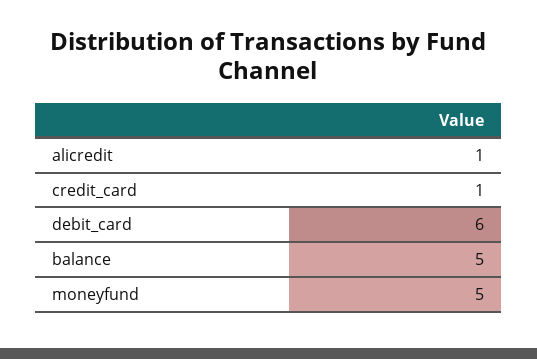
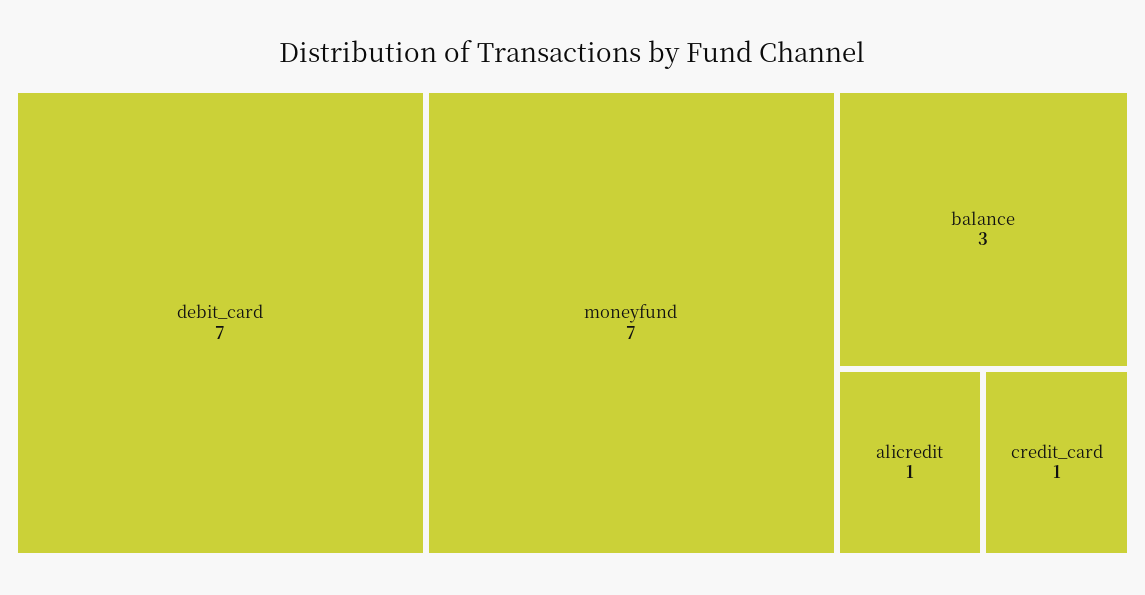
debit_card: 6 -> 7
balance: 5 -> 3
moneyfund: 5 -> 7

